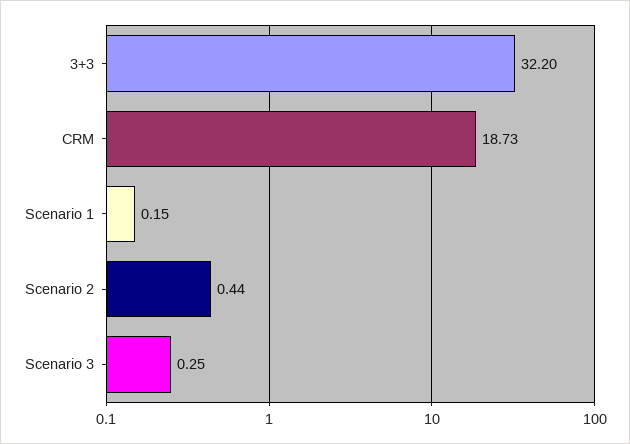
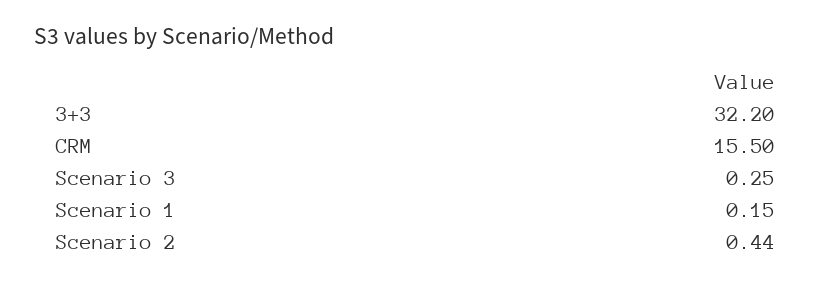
CRM: 18.73 -> 15.5

